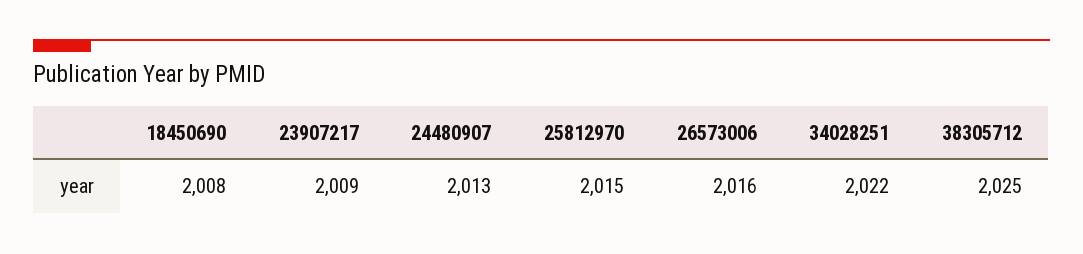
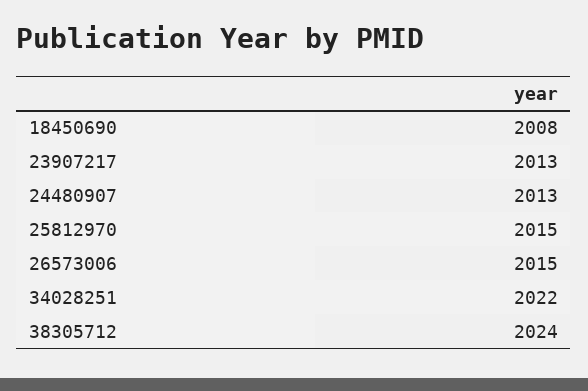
23907217: 2009 -> 2013
26573006: 2016 -> 2015
38305712: 2025 -> 2024

